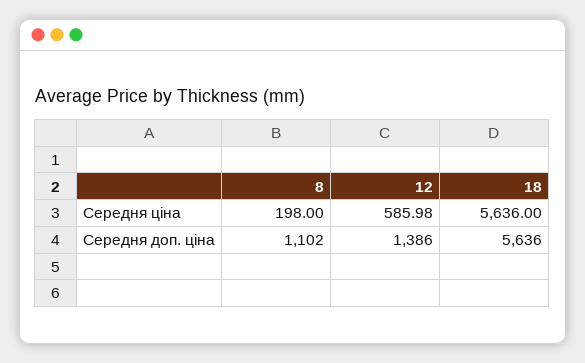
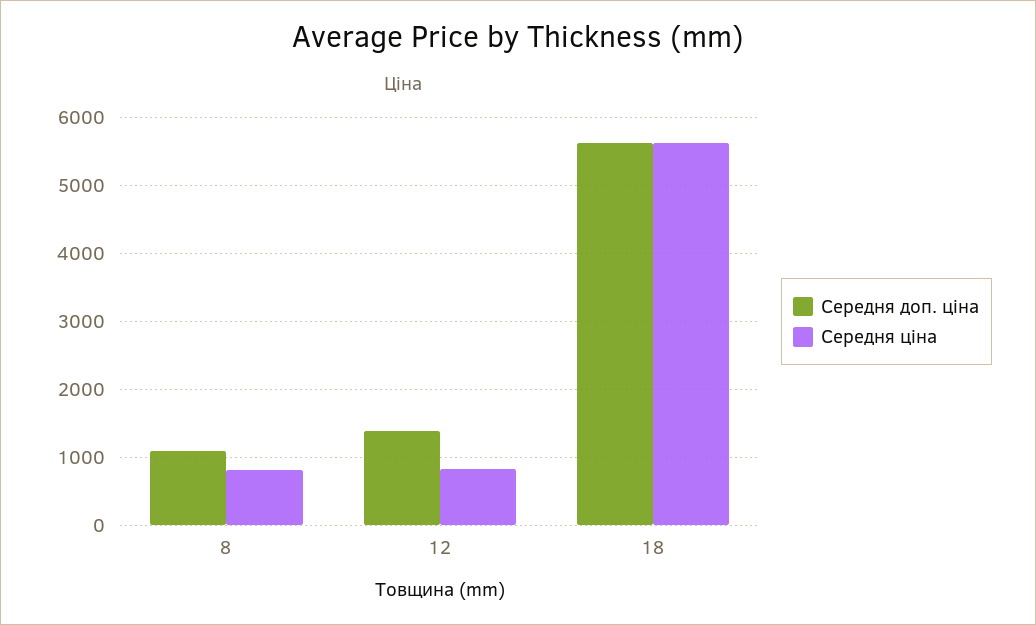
Середня ціна, 8: 198 -> 800
Середня ціна, 12: 585.98 -> 800

